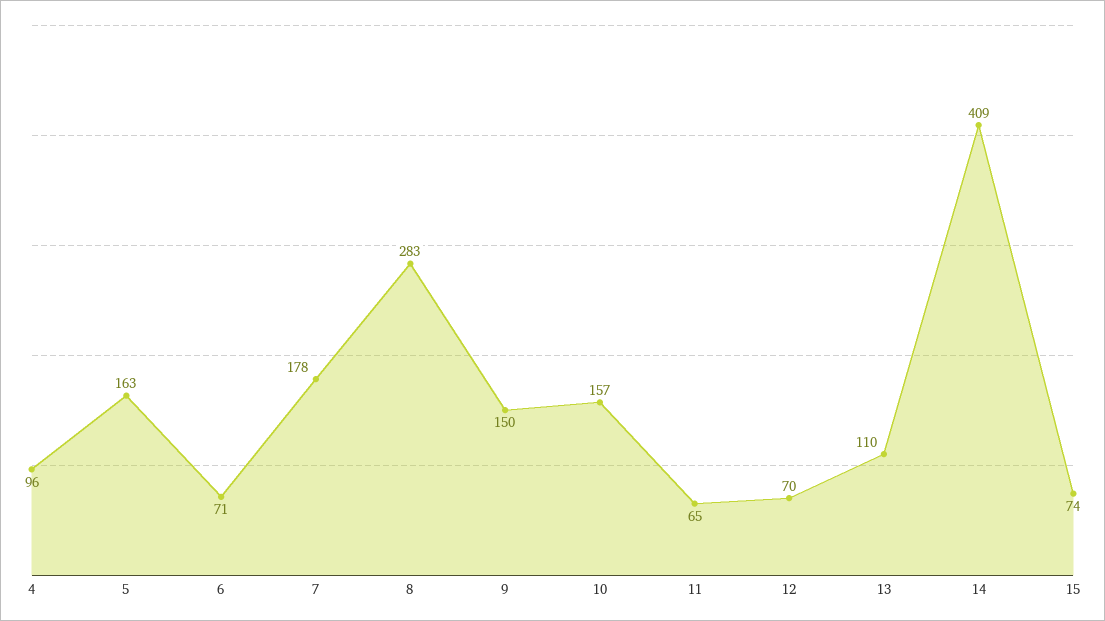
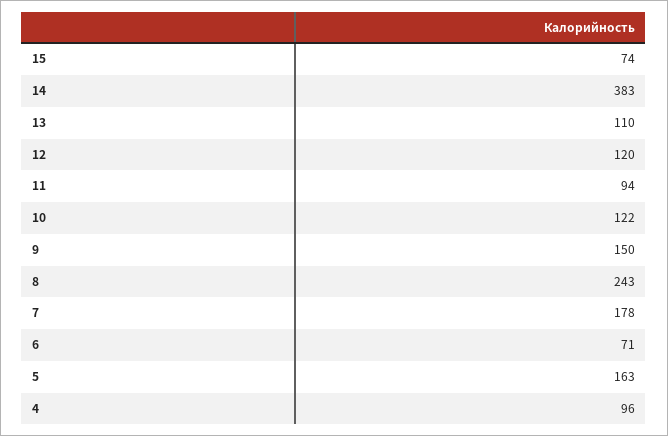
8: 283 -> 243
10: 157 -> 122
11: 65 -> 94
12: 70 -> 120
14: 409 -> 383

